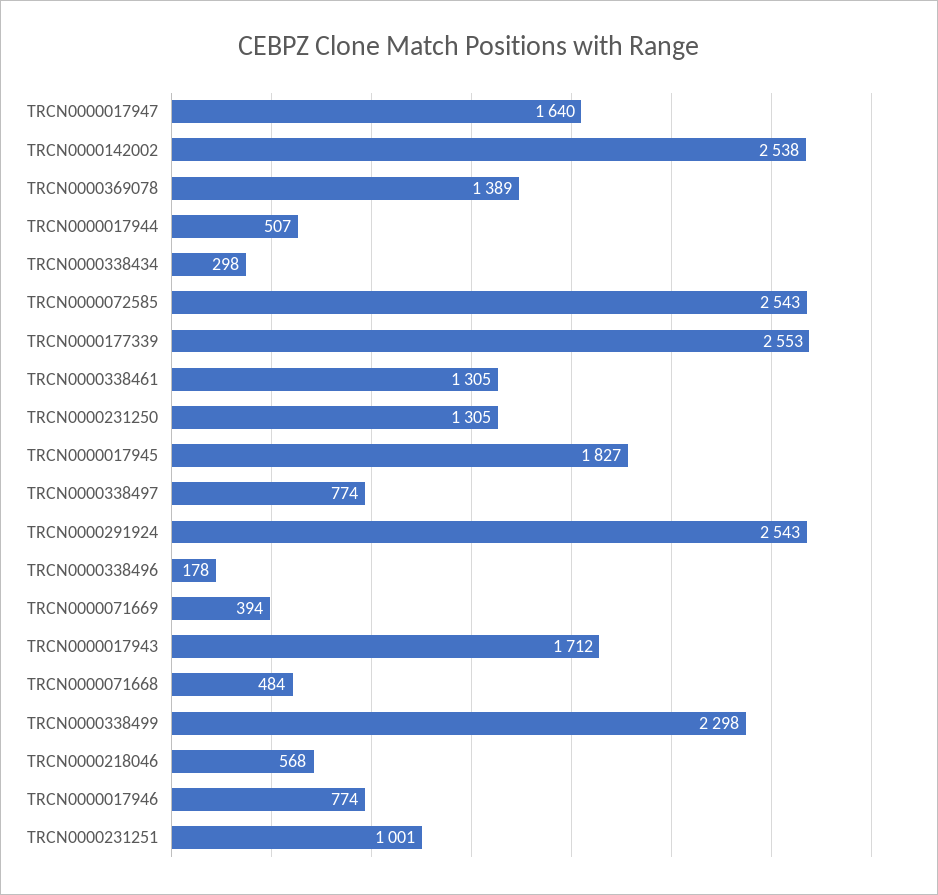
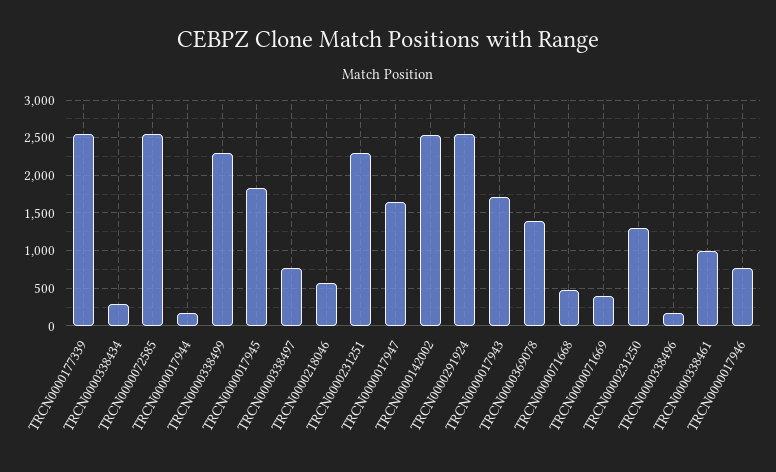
TRCN0000017944: 507 -> 200
TRCN0000338461: 1305 -> 1000
TRCN0000231251: 1001 -> 2300

